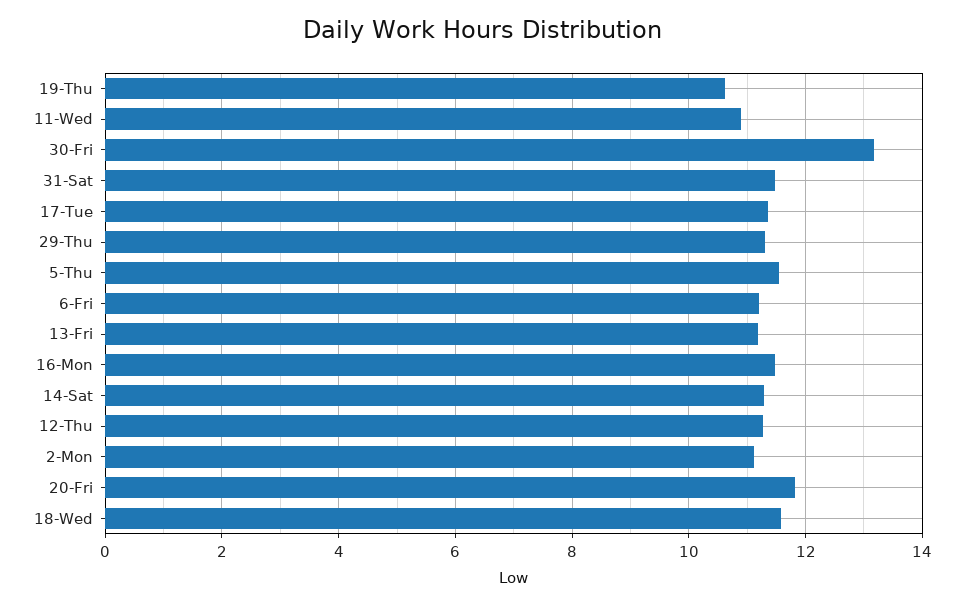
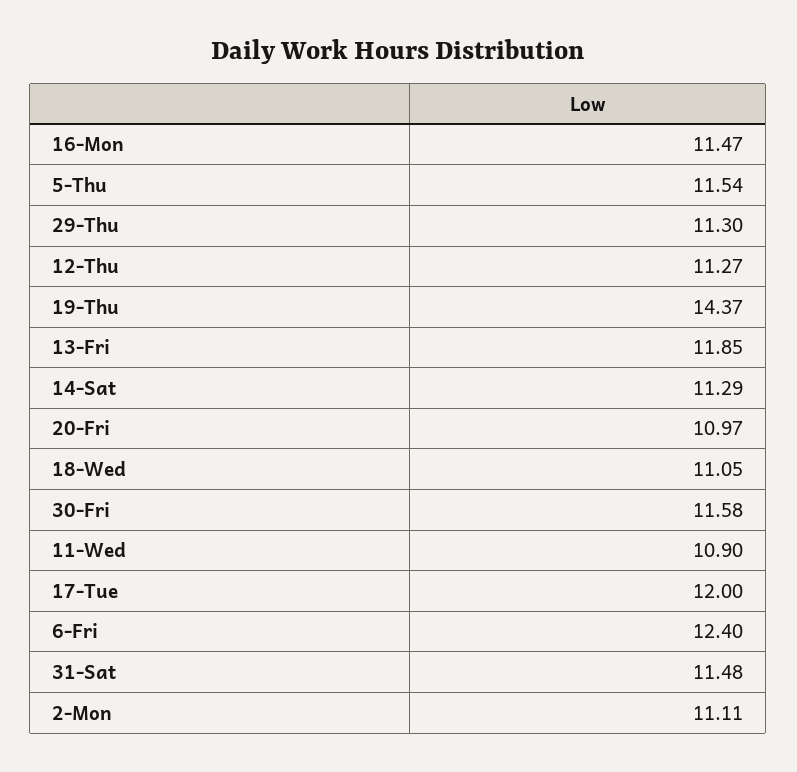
19-Thu: 10.6 -> 14.37
30-Fri: 13.2 -> 11.58
17-Tue: 11.4 -> 12
6-Fri: 11.2 -> 12.4
13-Fri: 11.2 -> 11.85
20-Fri: 11.8 -> 10.97
18-Wed: 11.6 -> 11.05

